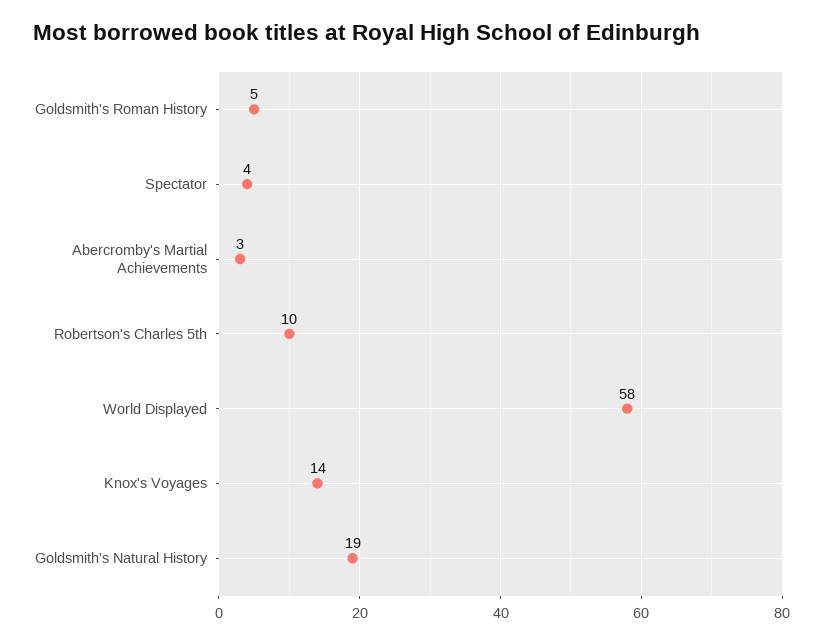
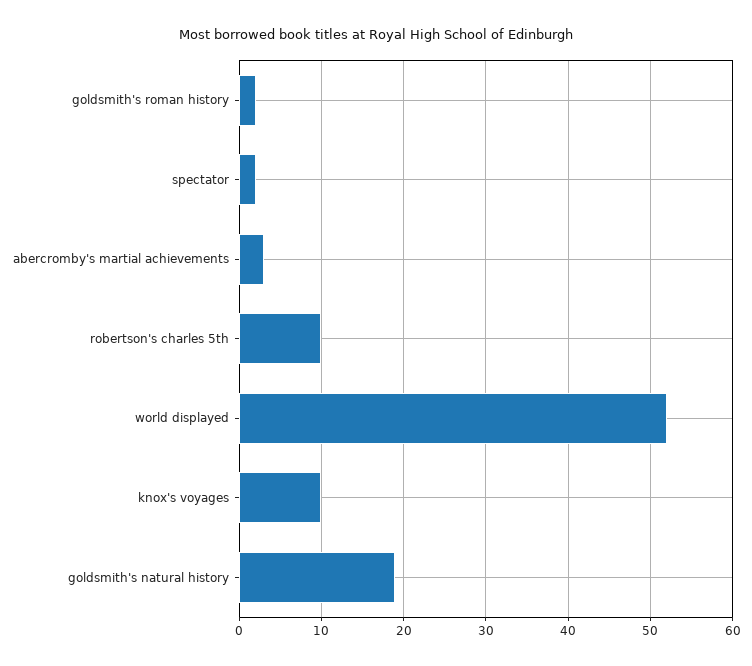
Goldsmith's Roman History: 5 -> 2
Spectator: 4 -> 2
World Displayed: 58 -> 52
Knox's Voyages: 14 -> 10

